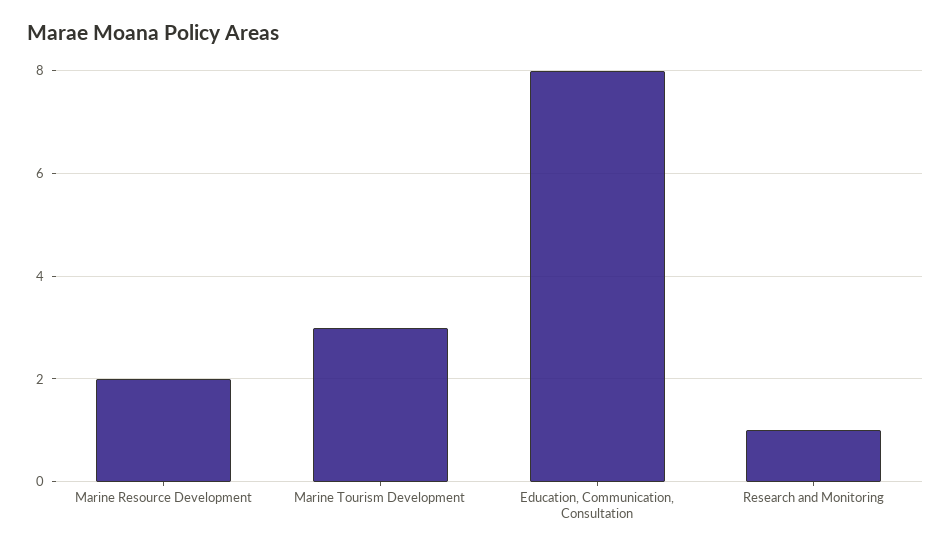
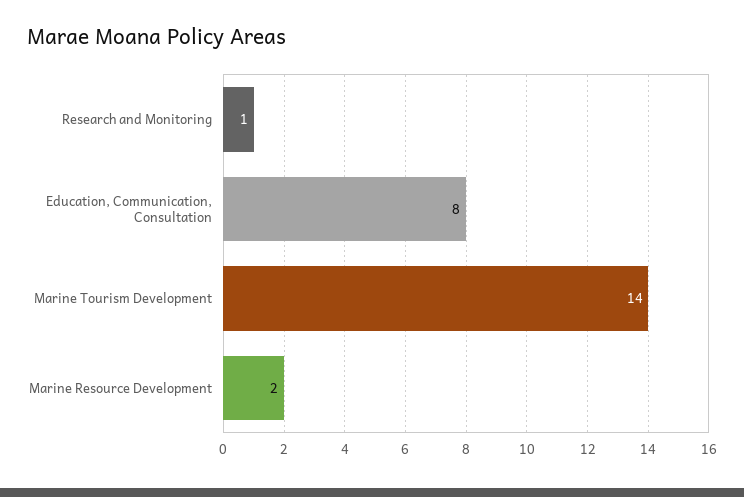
Marine Tourism Development: 3 -> 14

